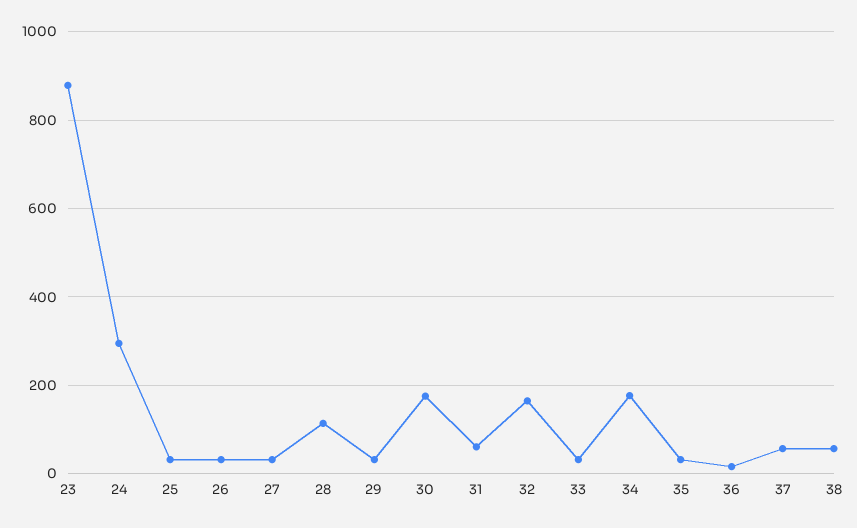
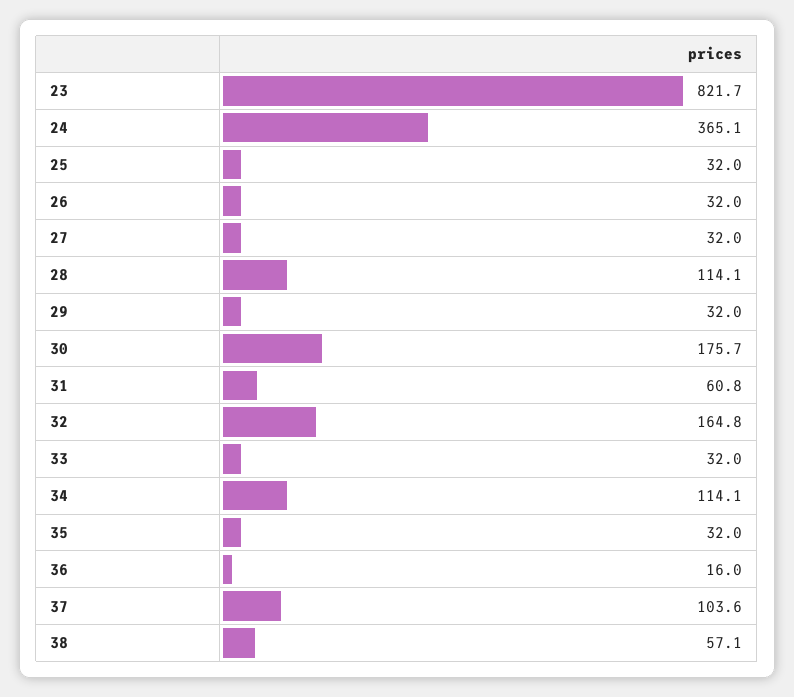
23: 880 -> 821.7
24: 300 -> 365.1
34: 180 -> 114.1
37: 60 -> 103.6

